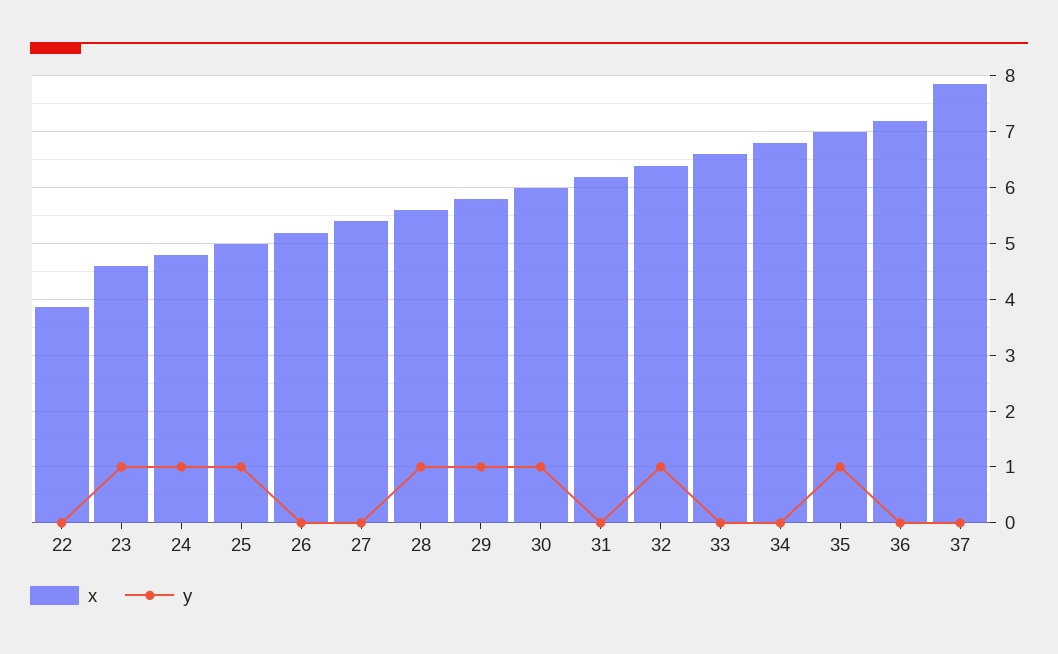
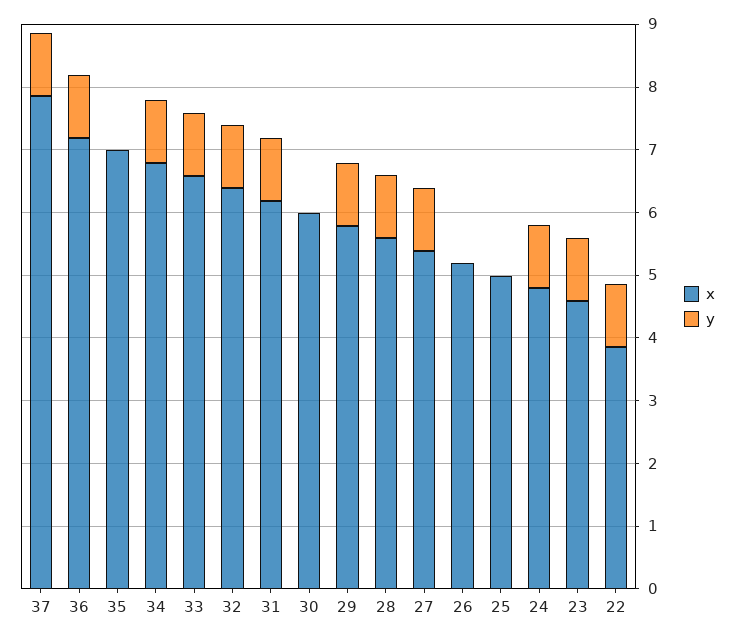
y, 22: 0 -> 1
y, 25: 1 -> 0
y, 27: 0 -> 1
y, 30: 1 -> 0
y, 31: 0 -> 1
y, 33: 0 -> 1
y, 34: 0 -> 1
y, 35: 1 -> 0
y, 36: 0 -> 1
y, 37: 0 -> 1

